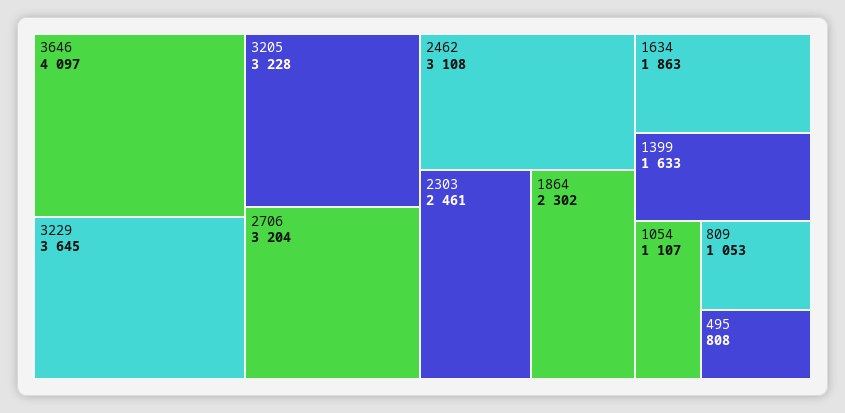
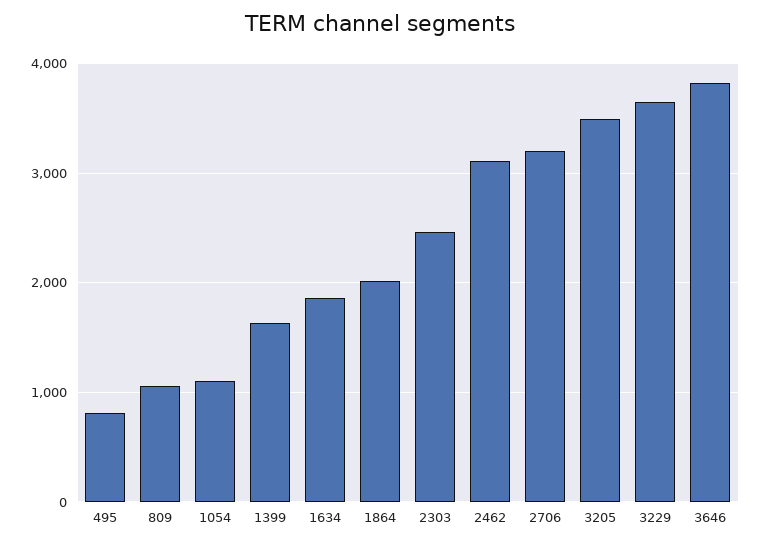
3646: 4097 -> 3800
3205: 3228 -> 3500
1864: 2302 -> 2000

